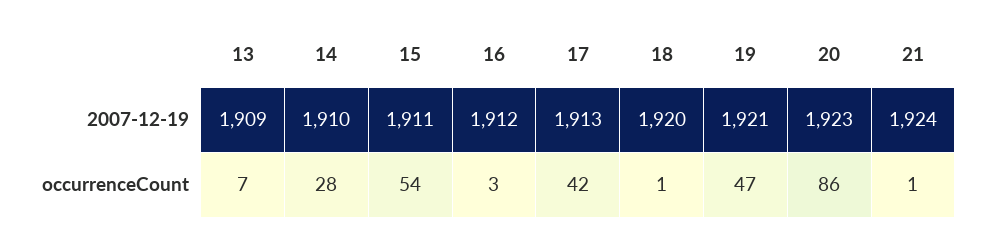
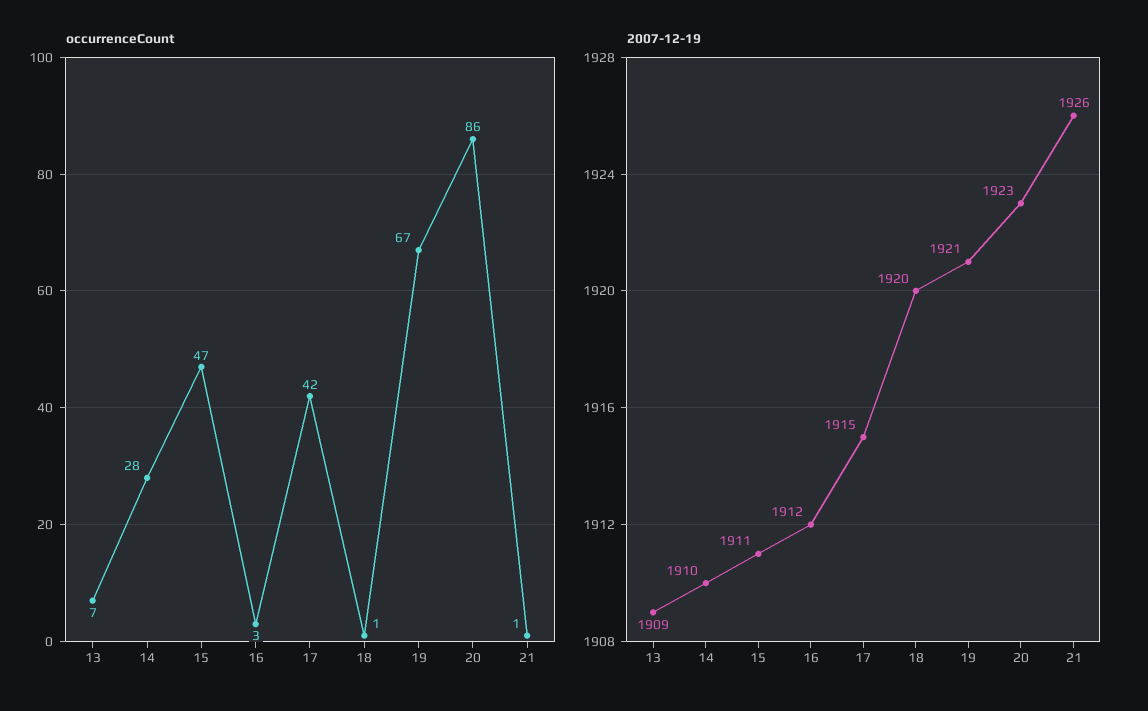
2007-12-19, 17: 1913 -> 1915
2007-12-19, 21: 1924 -> 1926
occurrenceCount, 15: 54 -> 47
occurrenceCount, 19: 47 -> 67

